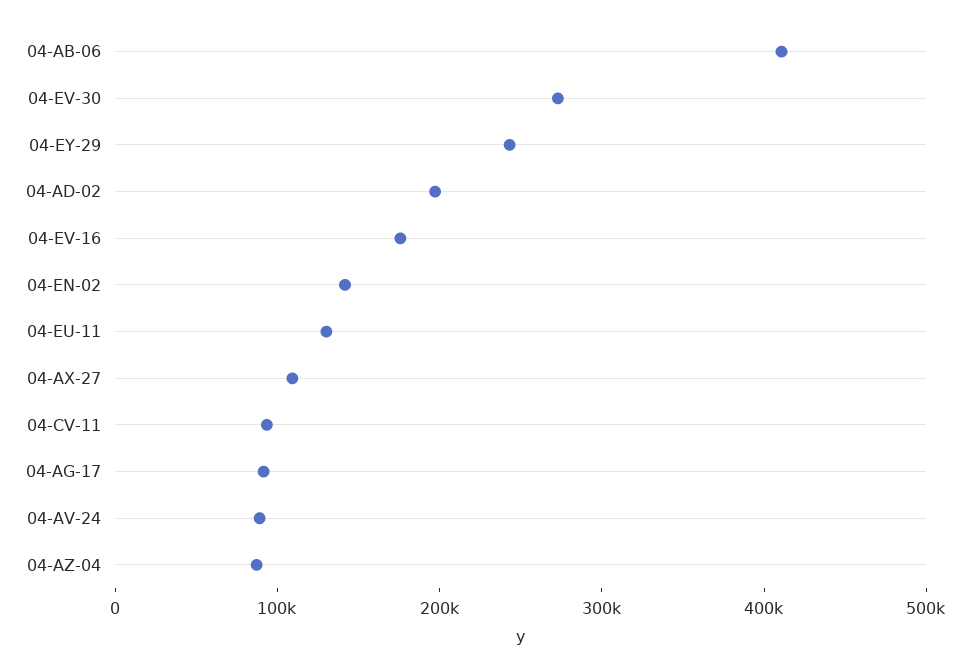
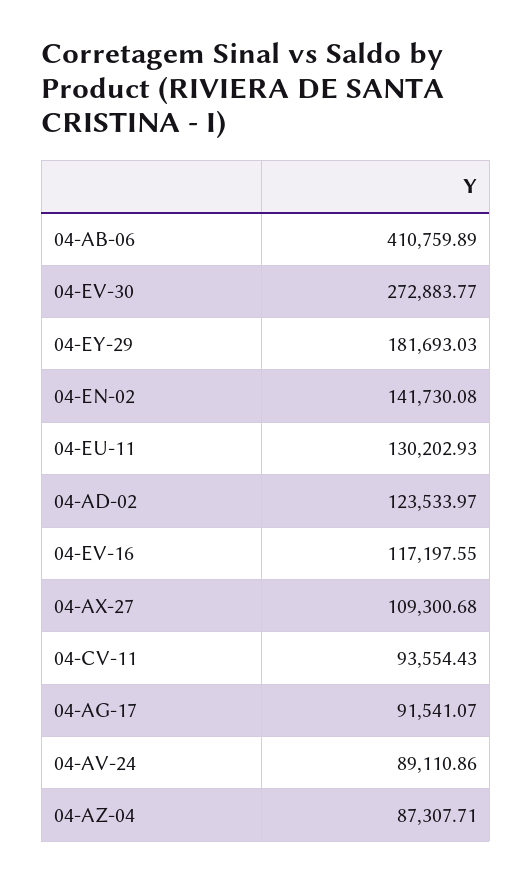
04-EY-29: 240000 -> 181693.03
04-AD-02: 200000 -> 123533.97
04-EV-16: 180000 -> 117197.55

